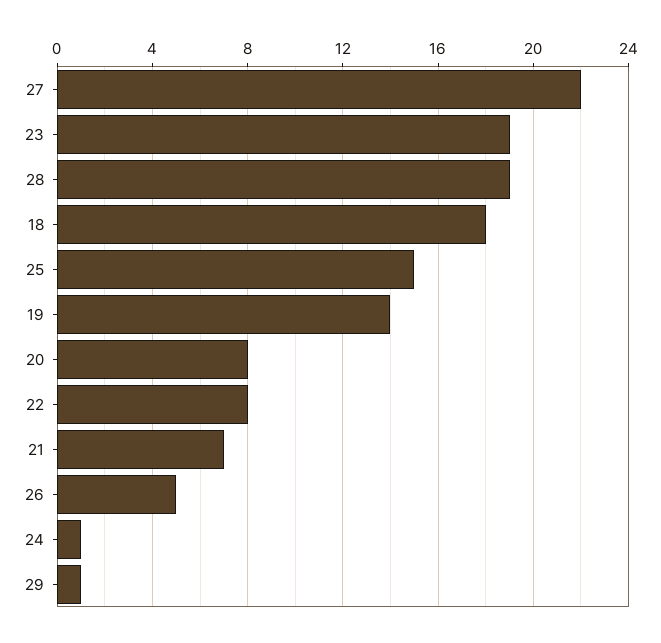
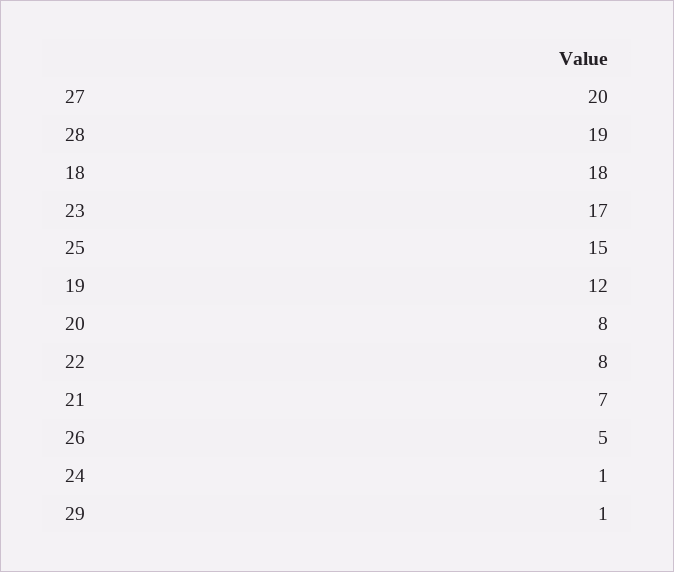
27: 22 -> 20
23: 19 -> 17
19: 14 -> 12

